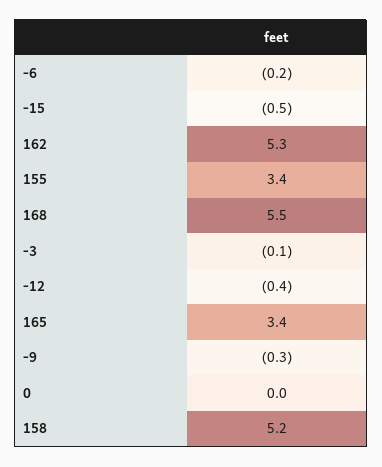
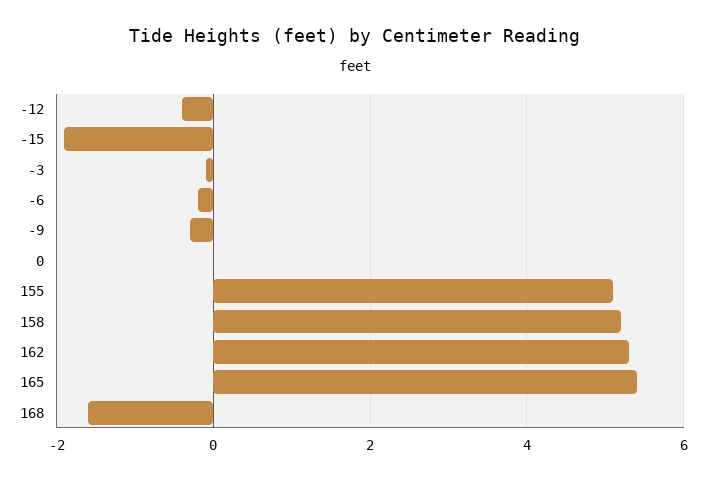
-15: -0.5 -> -2
155: 3.4 -> 5
168: 5.5 -> -1.5
165: 3.4 -> 5.5

